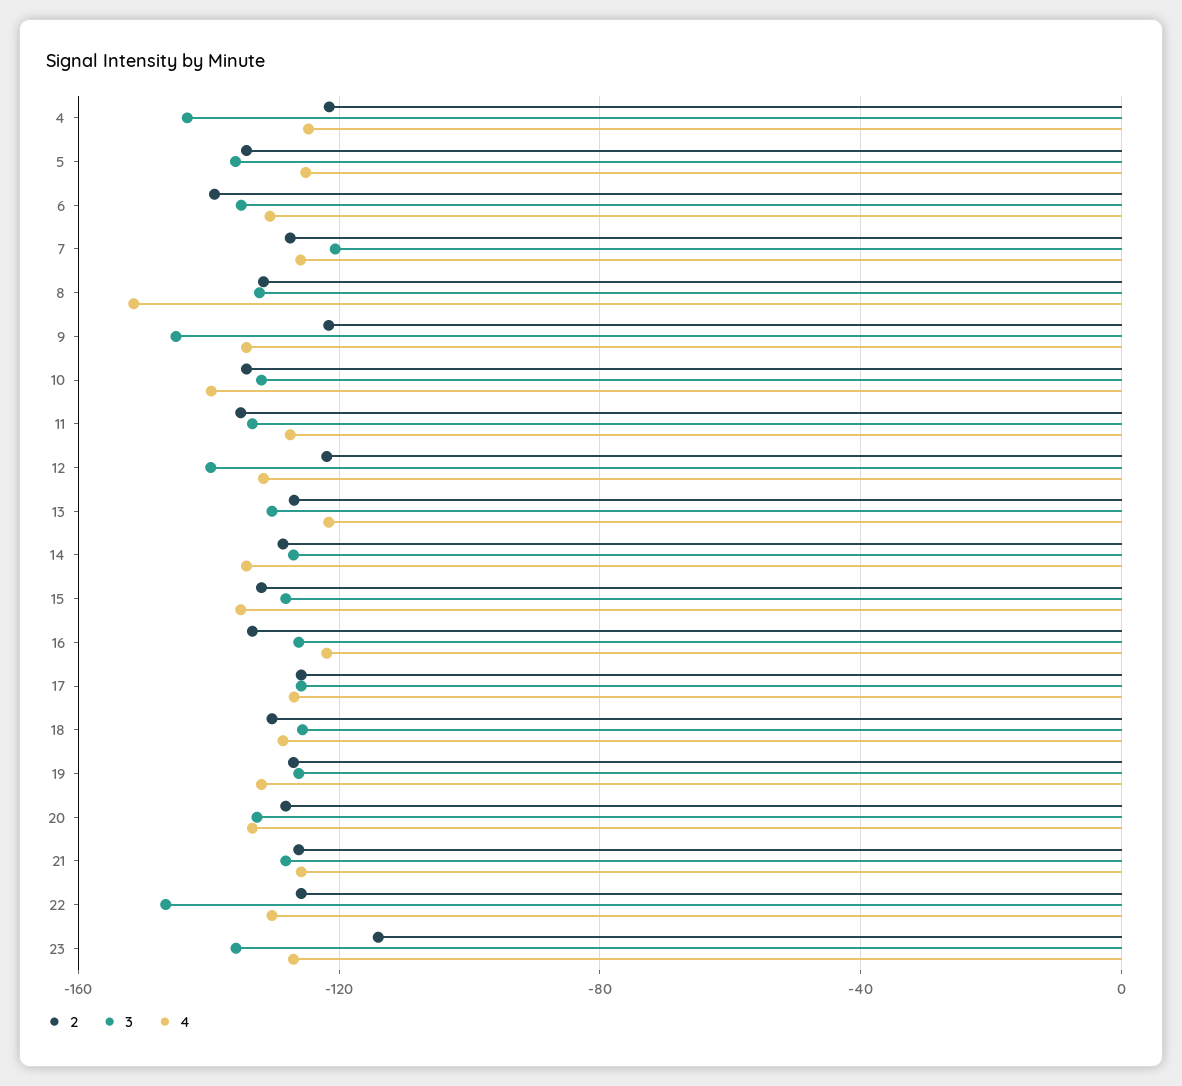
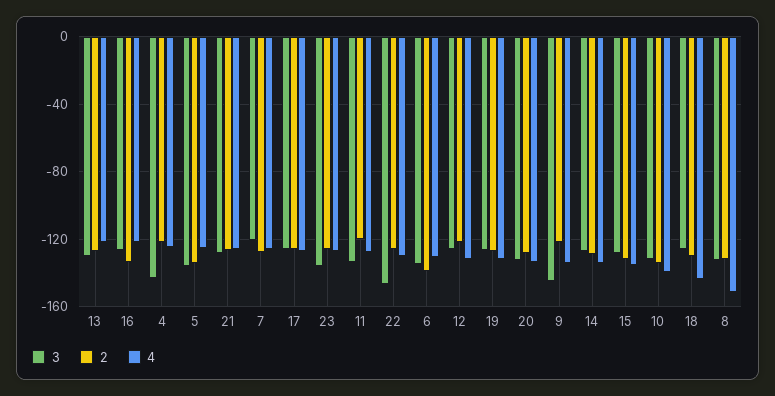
2, 11: -135 -> -120
3, 12: -140 -> -125
4, 18: -130 -> -145
2, 23: -115 -> -125

